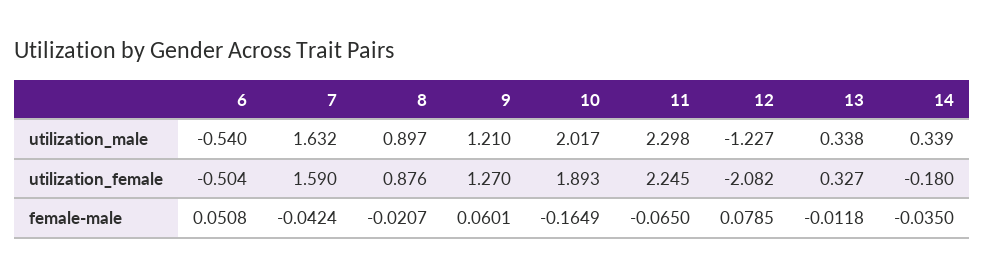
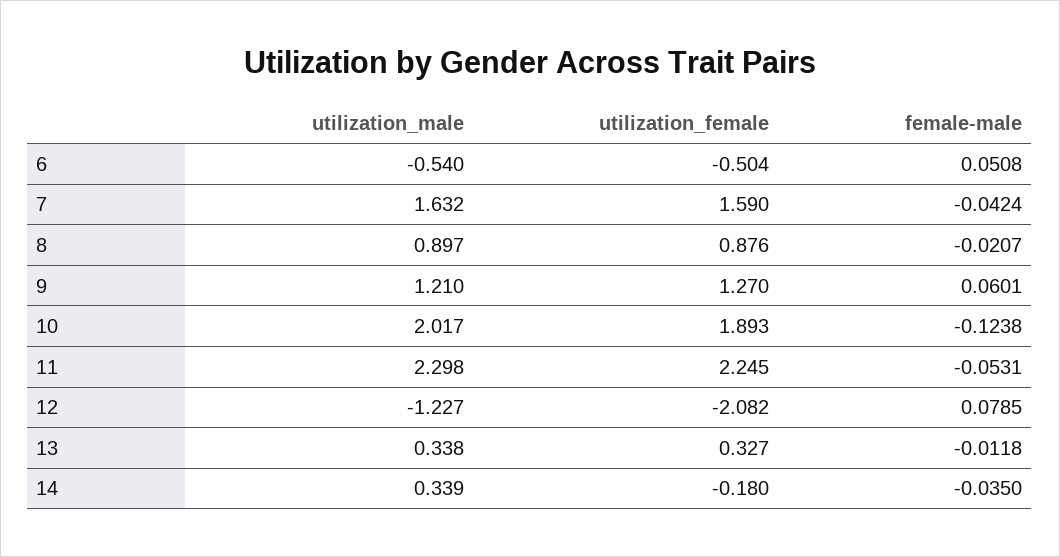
10, female-male: -0.1649 -> -0.1238
11, female-male: -0.065 -> -0.0531

